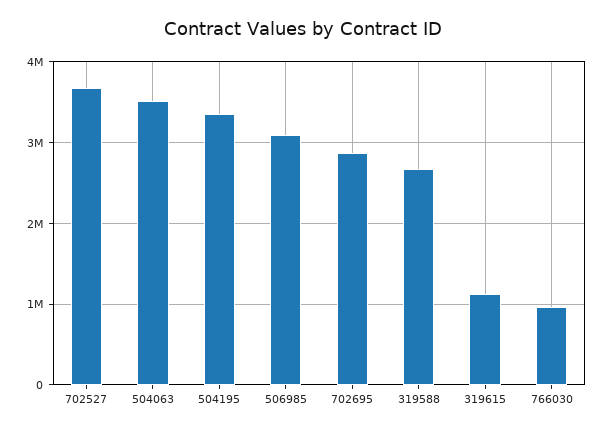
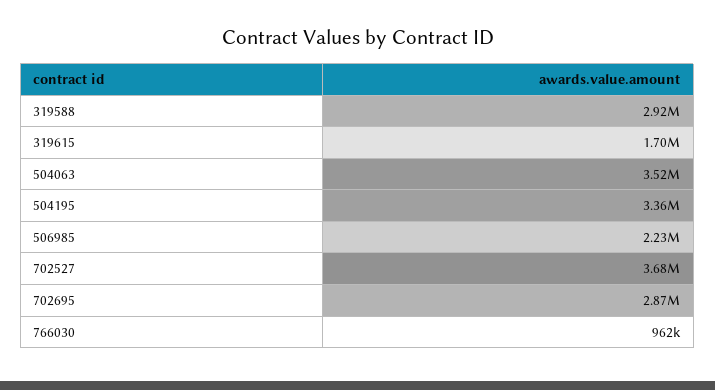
506985: 3100000 -> 2230000
319588: 2700000 -> 2920000
319615: 1100000 -> 1700000

